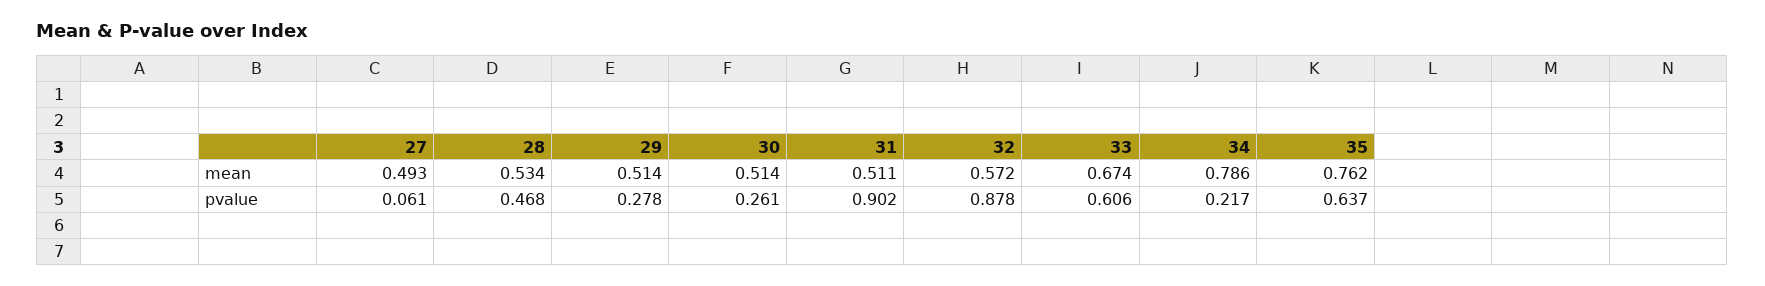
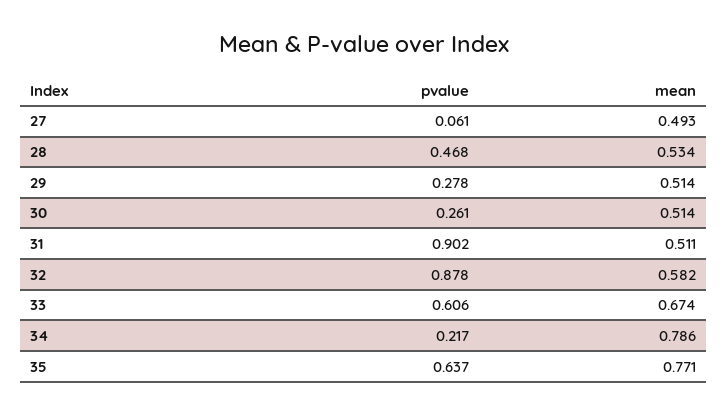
32, mean: 0.572 -> 0.582
35, mean: 0.762 -> 0.771

